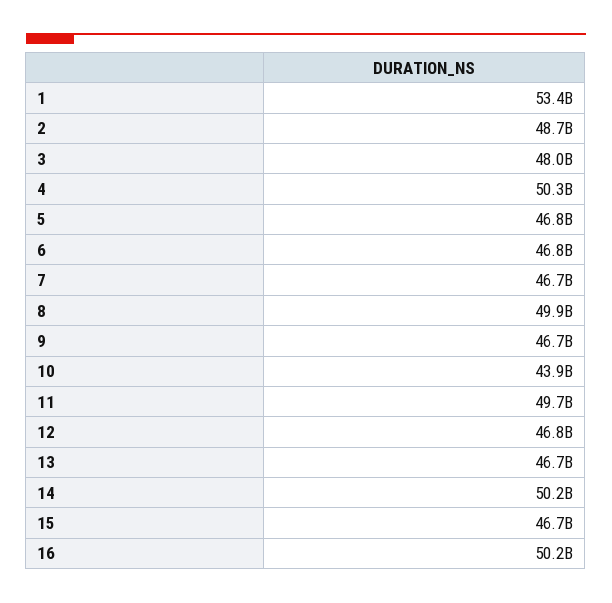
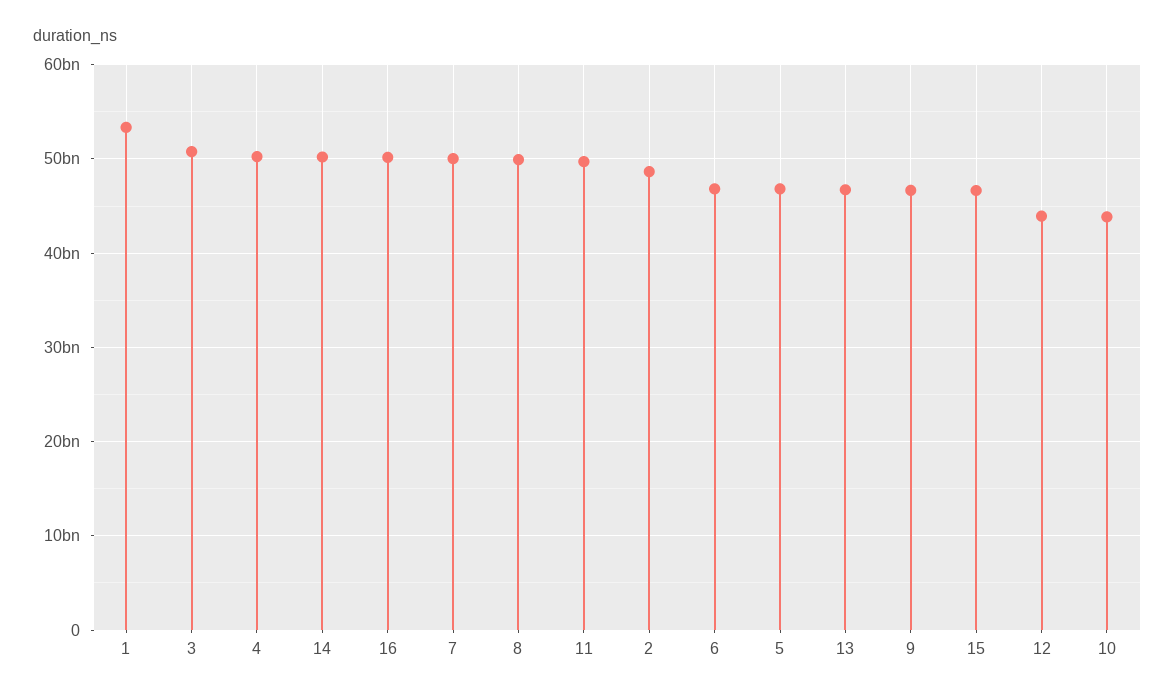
3: 48000000000 -> 51000000000
7: 46700000000 -> 50000000000
12: 46800000000 -> 44000000000

